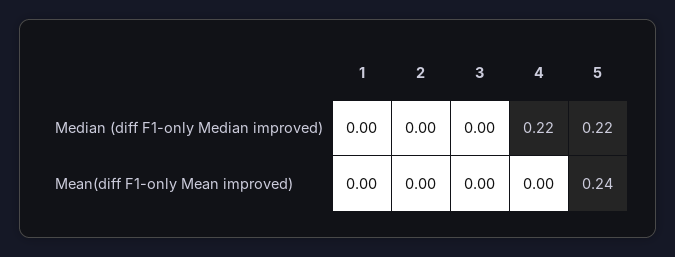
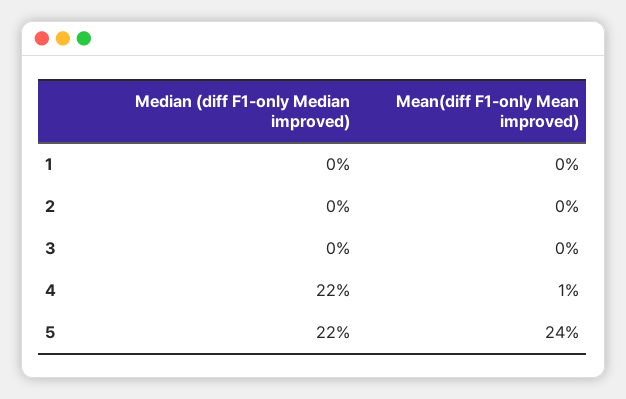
4, Mean(diff F1-only Mean improved): 0 -> 0.01

